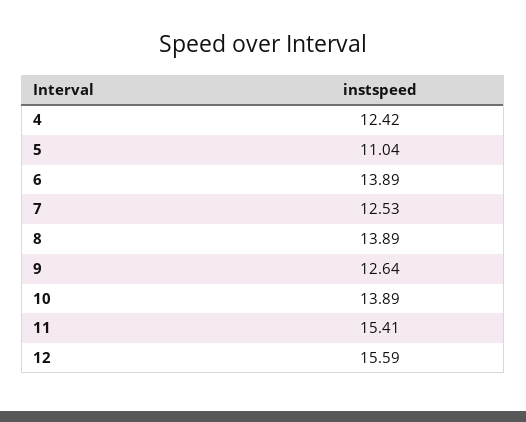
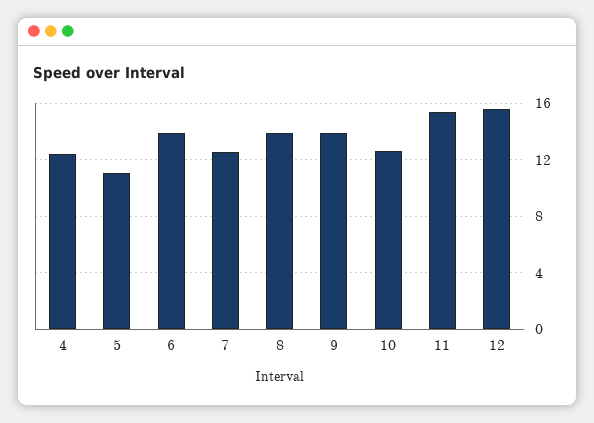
9: 12.64 -> 14
10: 13.89 -> 12.5

